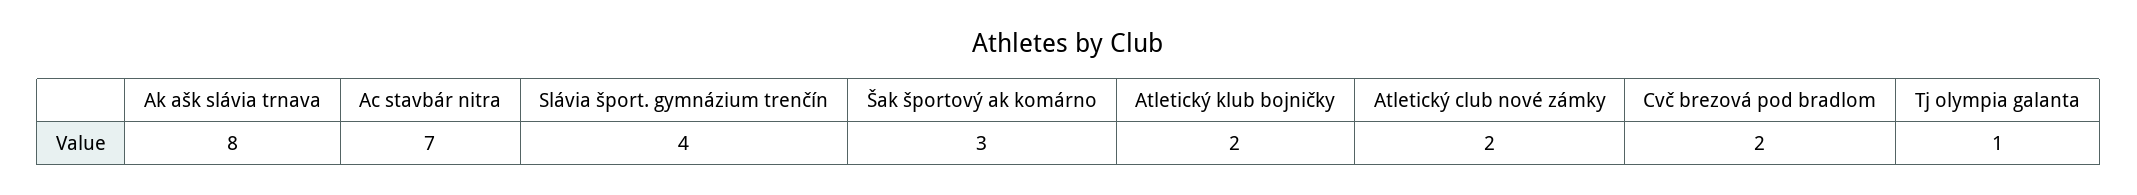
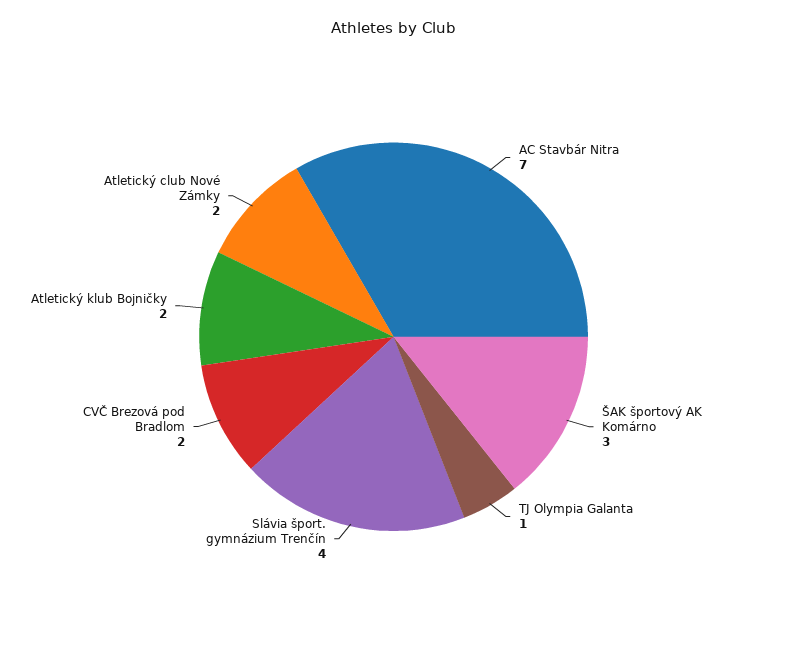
Ak ašk slávia trnava: 8 -> none

